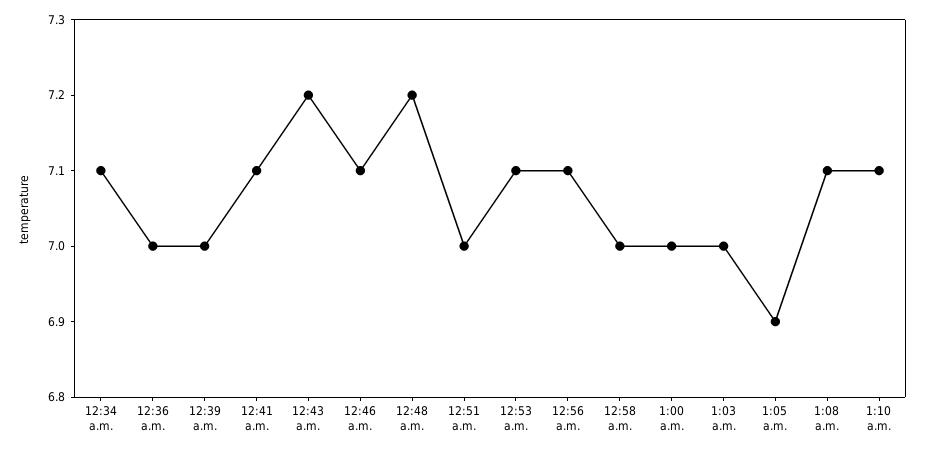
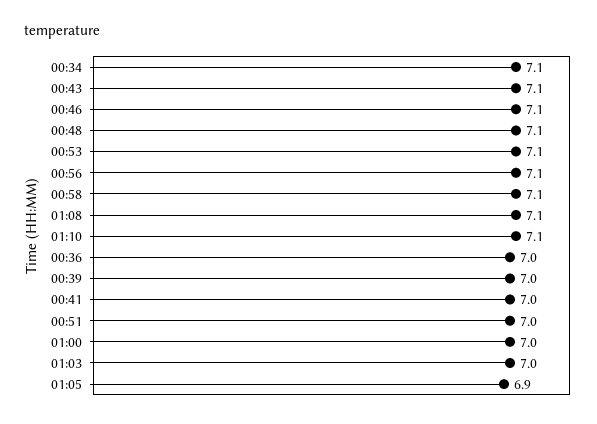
12:41 a.m.: 7.1 -> 7
12:43 a.m.: 7.2 -> 7.1
12:48 a.m.: 7.2 -> 7.1
12:58 a.m.: 7 -> 7.1

